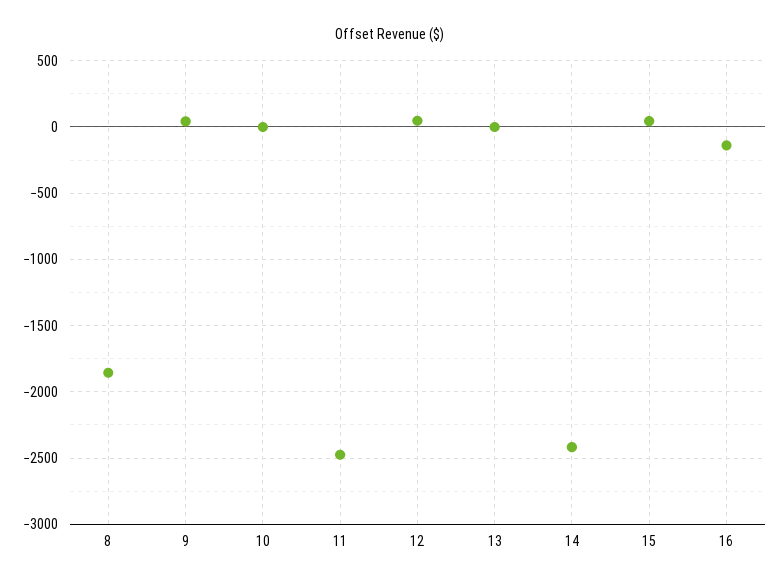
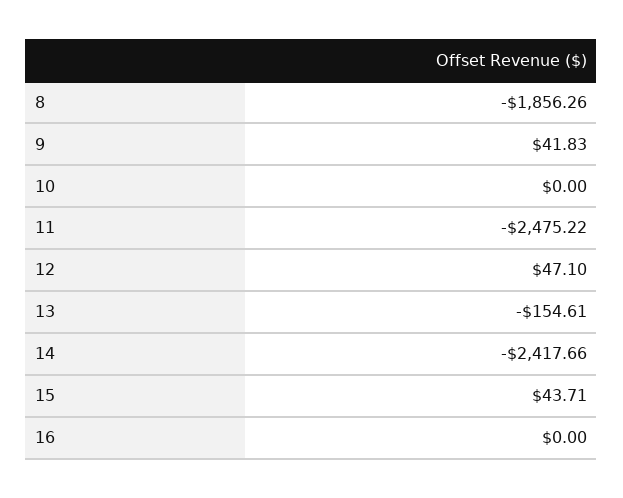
13: 0 -> -154.61
16: -150 -> 0

